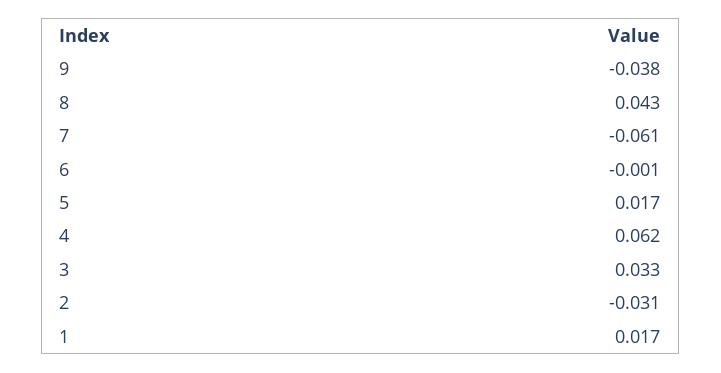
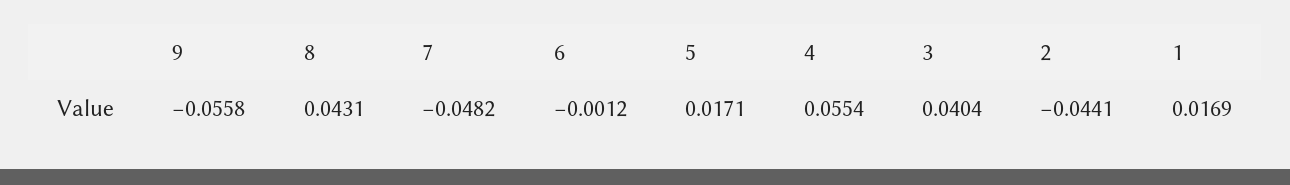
9: -0.038 -> -0.0558
7: -0.061 -> -0.0482
4: 0.062 -> 0.0554
3: 0.033 -> 0.0404
2: -0.031 -> -0.0441

